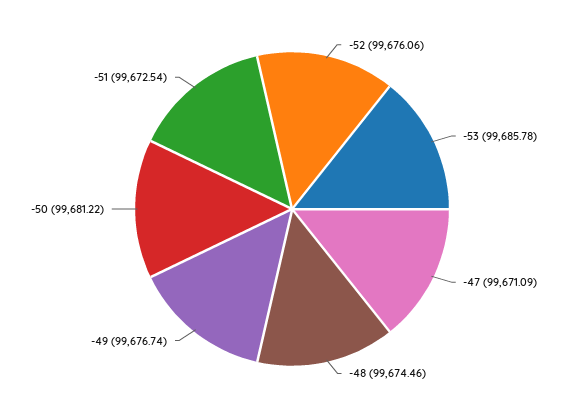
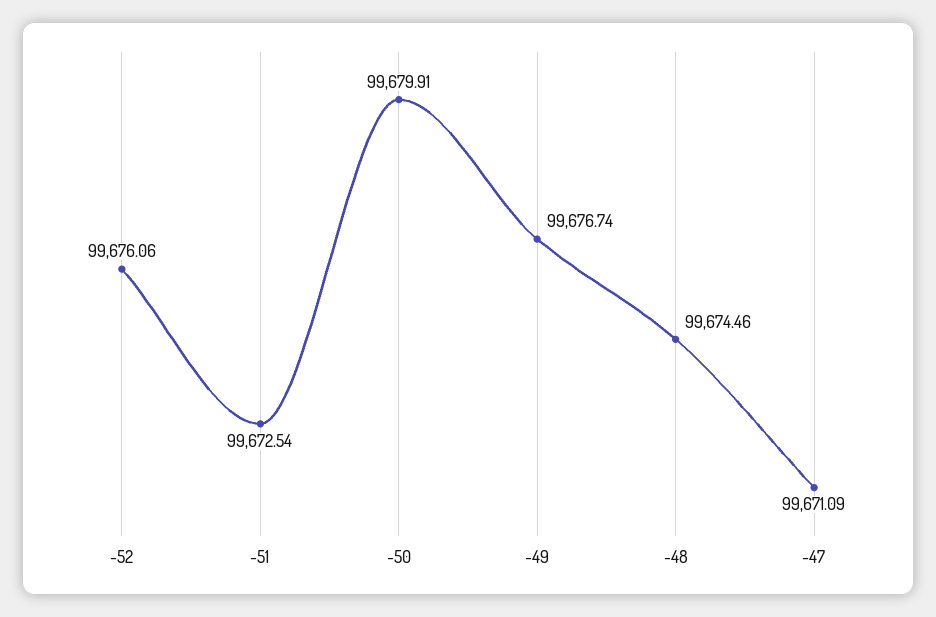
-53: 99685.78 -> none
-50: 99681.22 -> 99679.91

